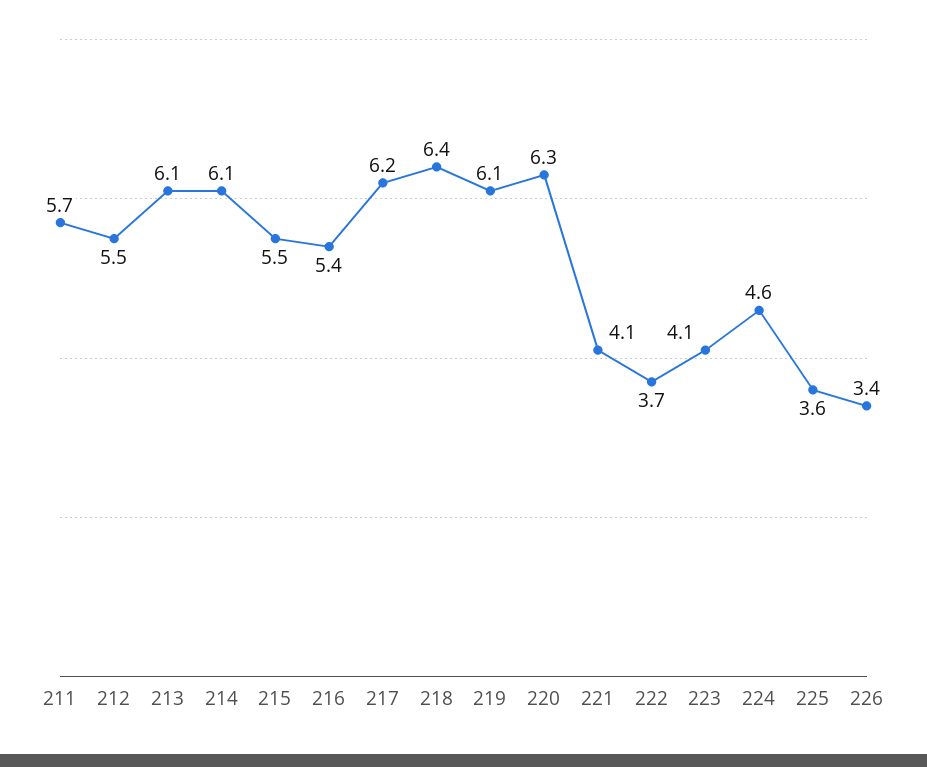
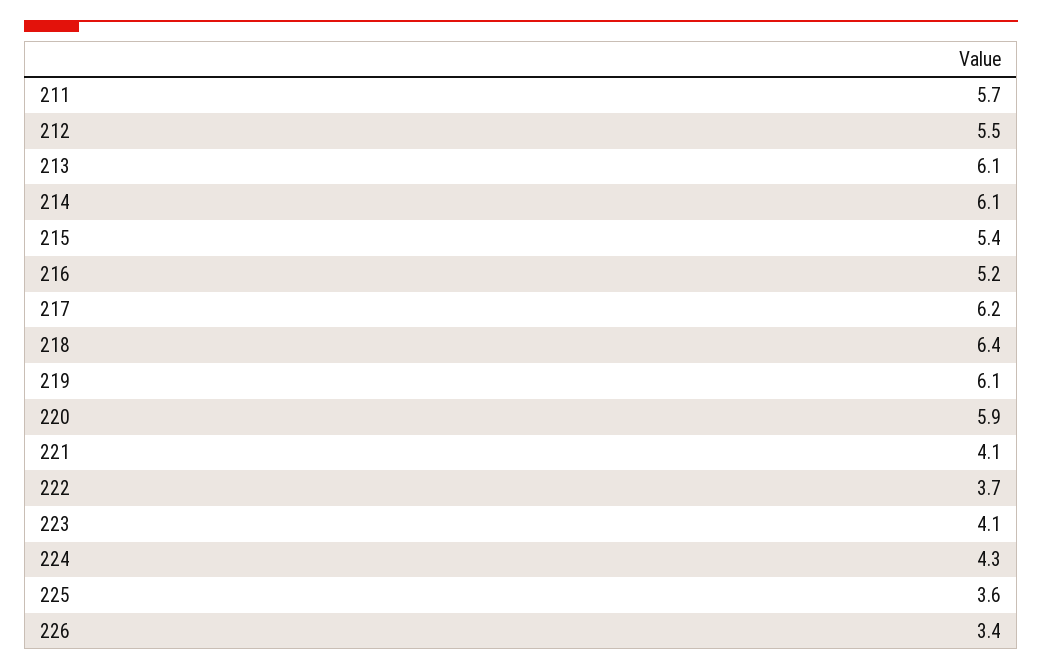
215: 5.5 -> 5.4
216: 5.4 -> 5.2
220: 6.3 -> 5.9
224: 4.6 -> 4.3

